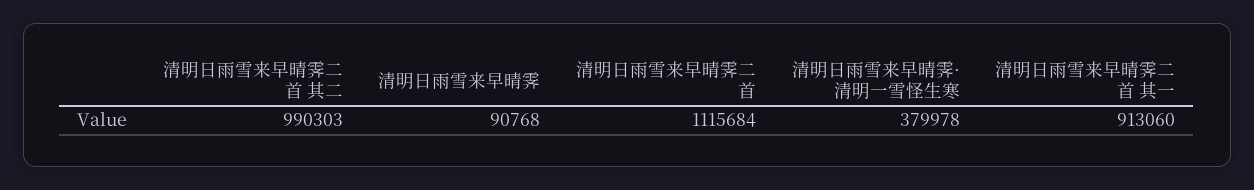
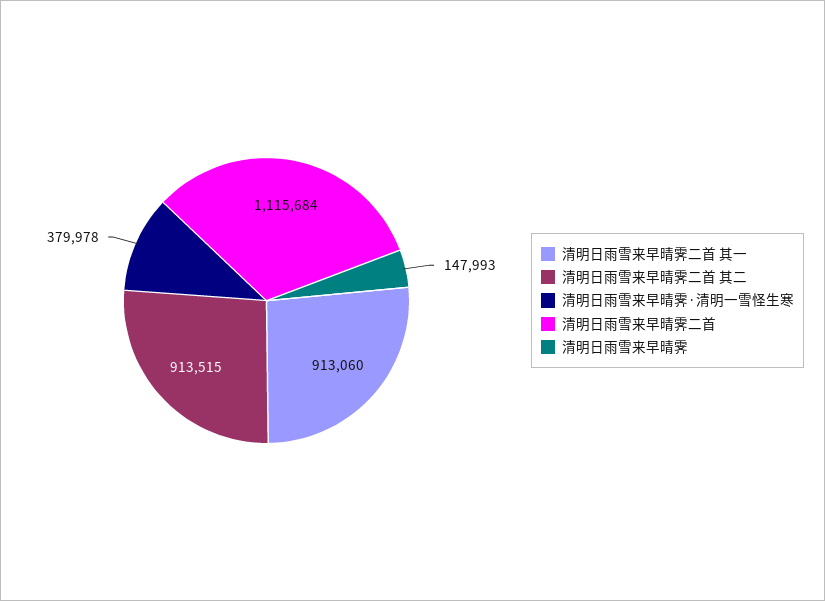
清明日雨雪来早晴霁二首 其二: 990303 -> 913515
清明日雨雪来早晴霁: 90768 -> 147993

